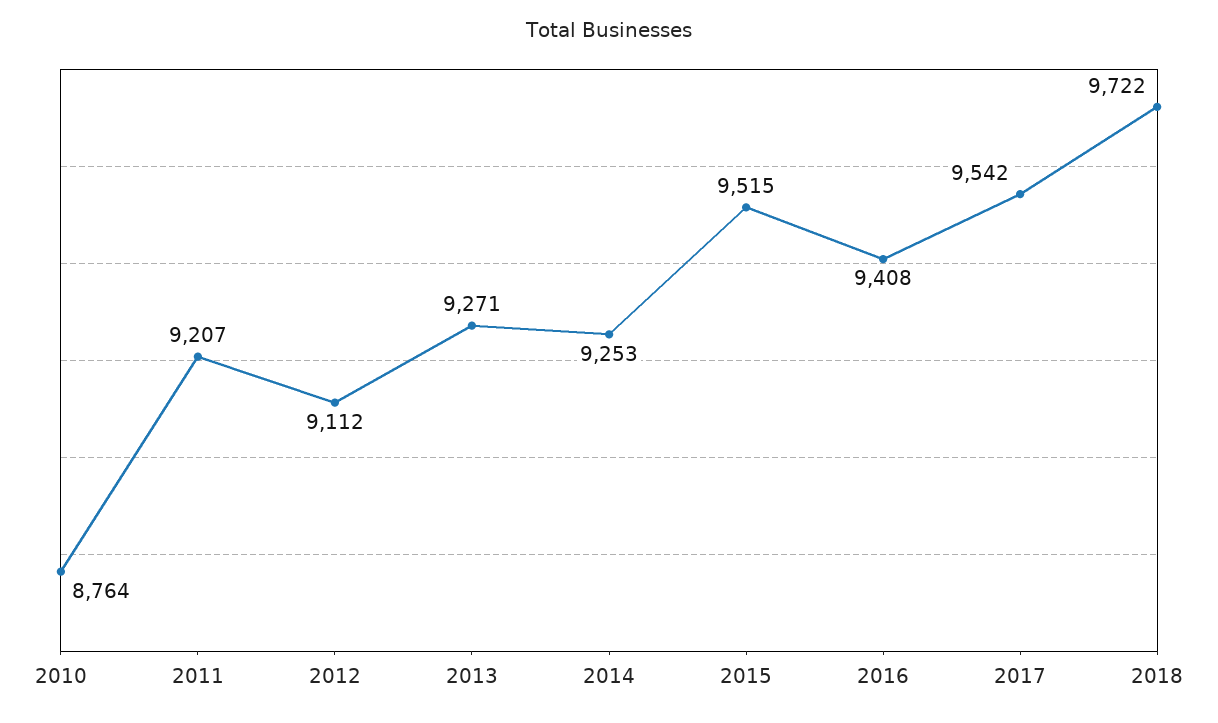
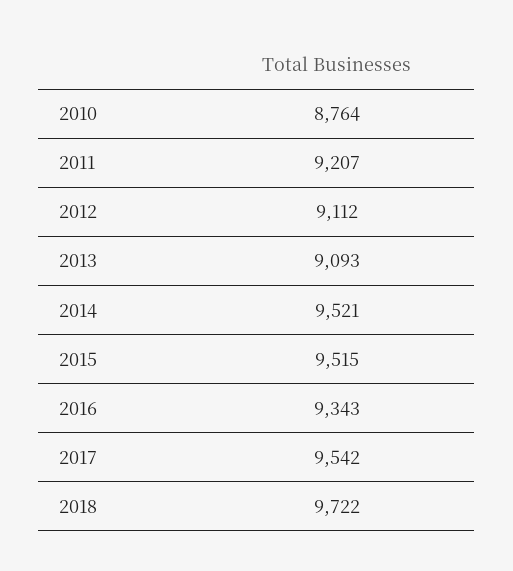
2013: 9271 -> 9093
2014: 9253 -> 9521
2016: 9408 -> 9343

